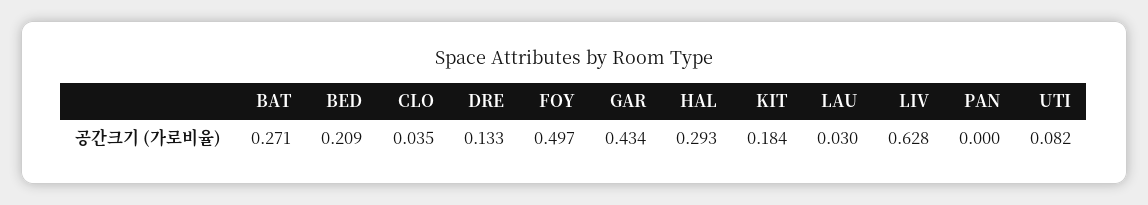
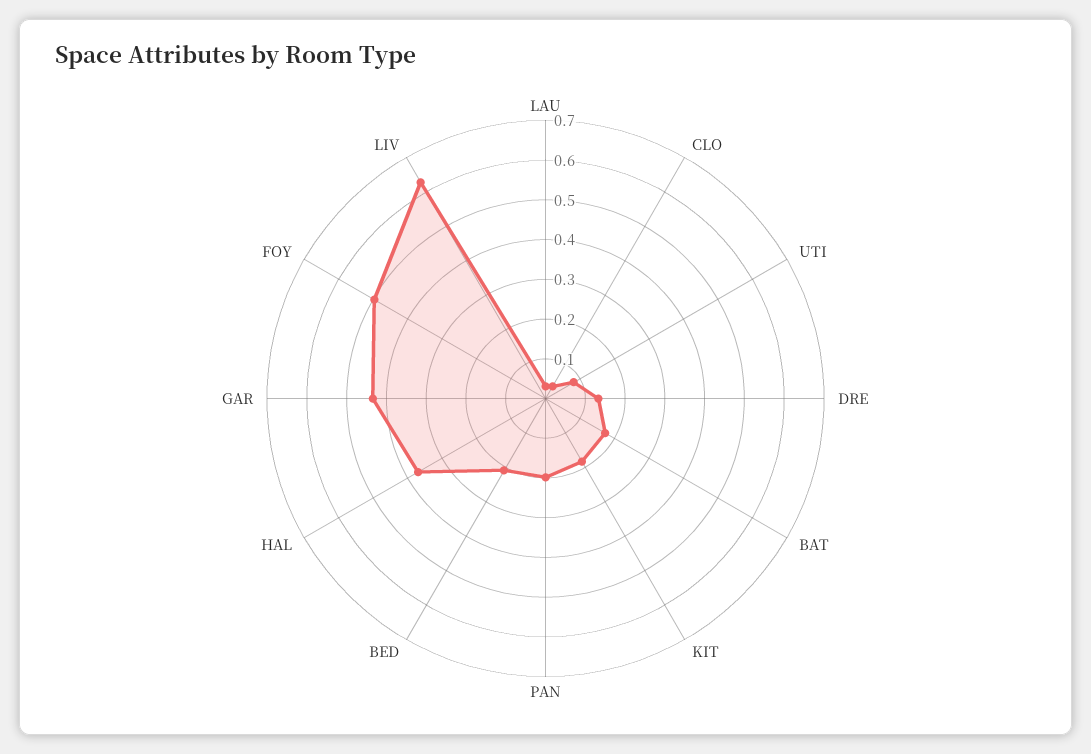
BAT: 0.271 -> 0.175
HAL: 0.293 -> 0.375
PAN: 0 -> 0.2

